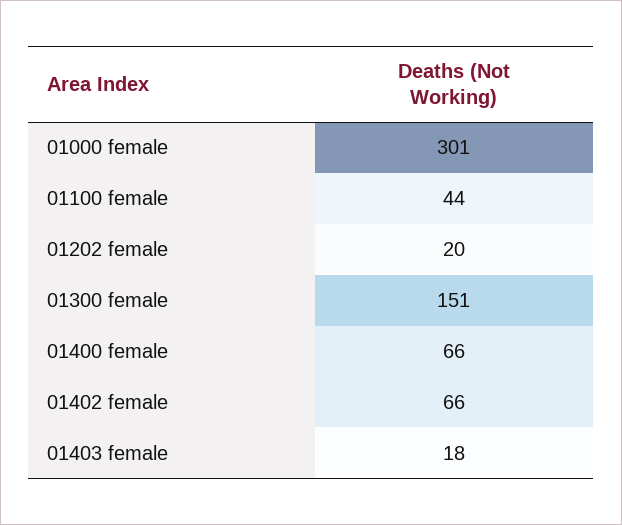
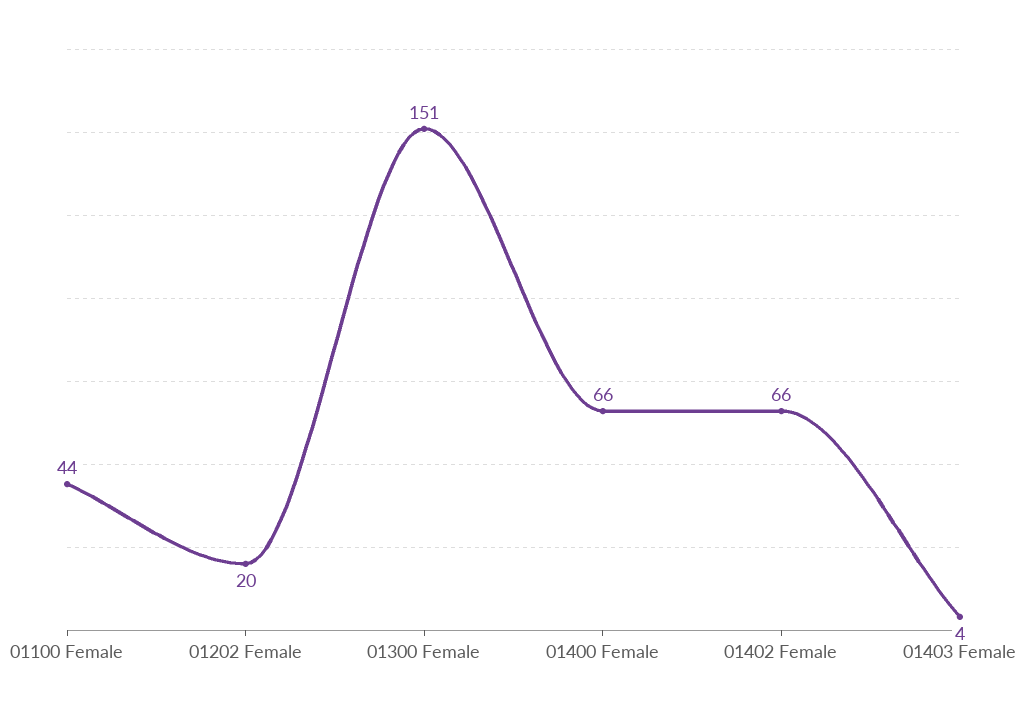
01000 female: 301 -> none
01403 female: 18 -> 4

